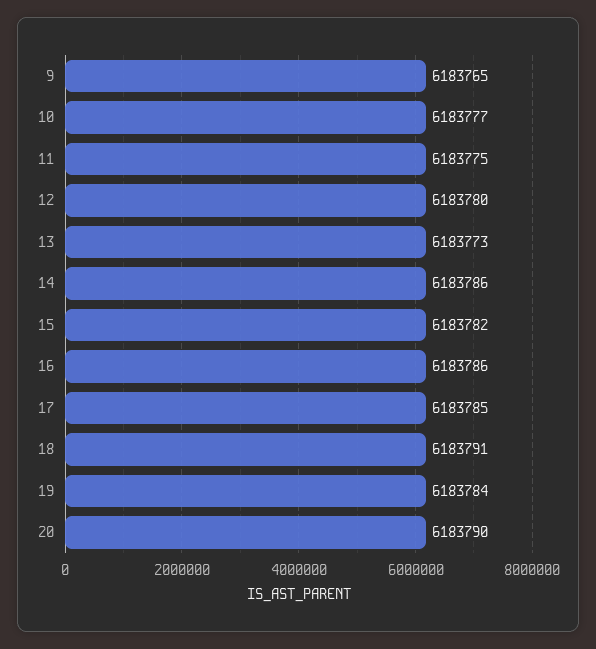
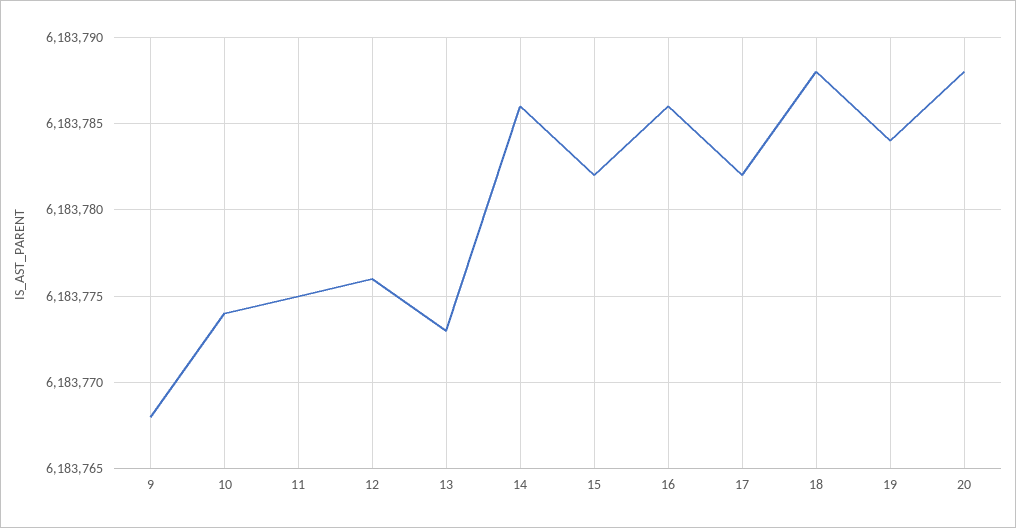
9: 6183765 -> 6183768
10: 6183777 -> 6183774
12: 6183780 -> 6183776
17: 6183785 -> 6183782
18: 6183791 -> 6183788
20: 6183790 -> 6183788

